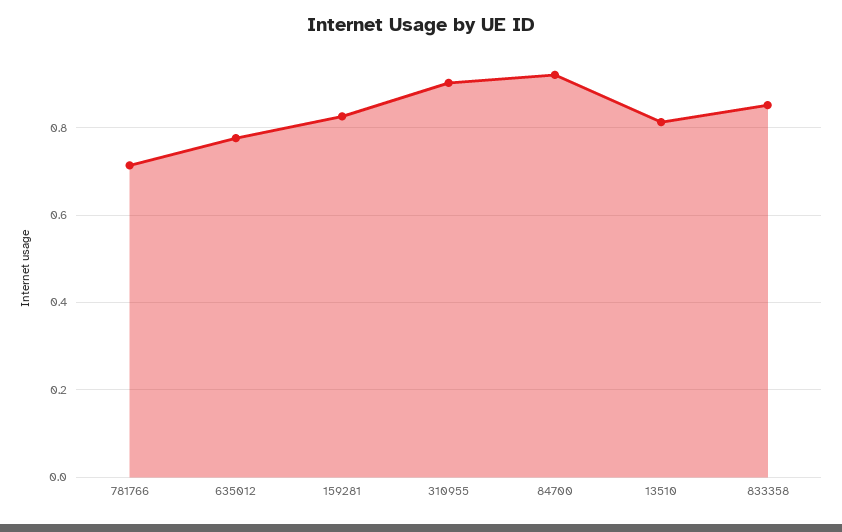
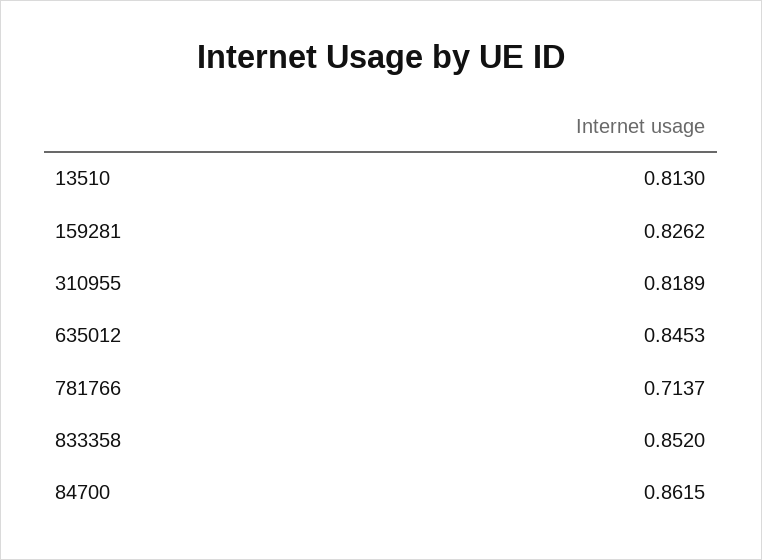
635012: 0.78 -> 0.8453
310955: 0.9 -> 0.8189
84700: 0.92 -> 0.8615

